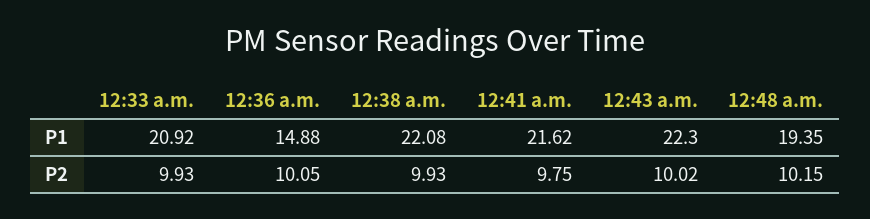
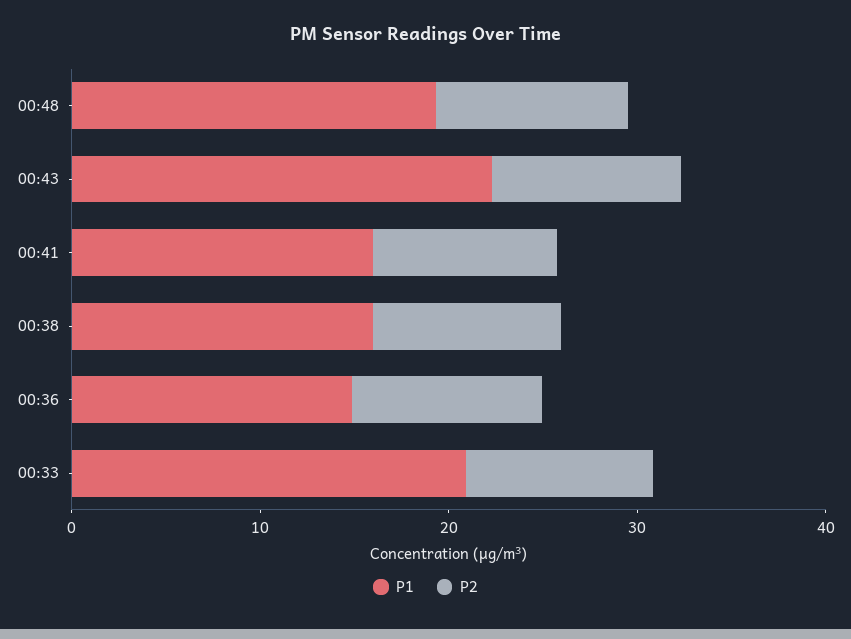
P1, 12:38 a.m.: 22.08 -> 16
P1, 12:41 a.m.: 21.62 -> 16

